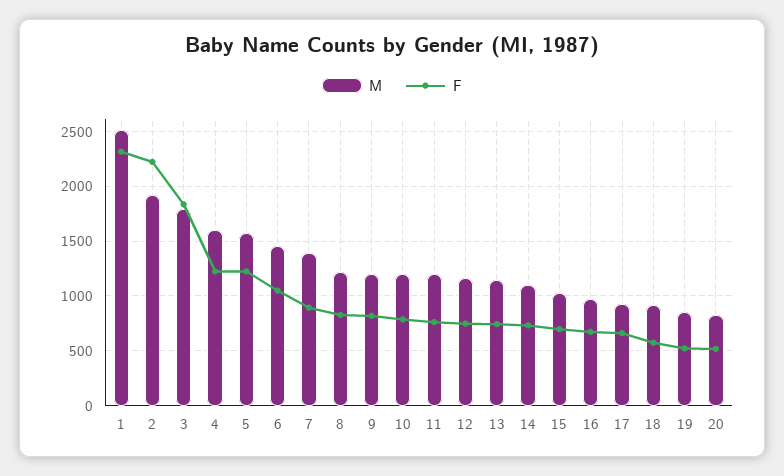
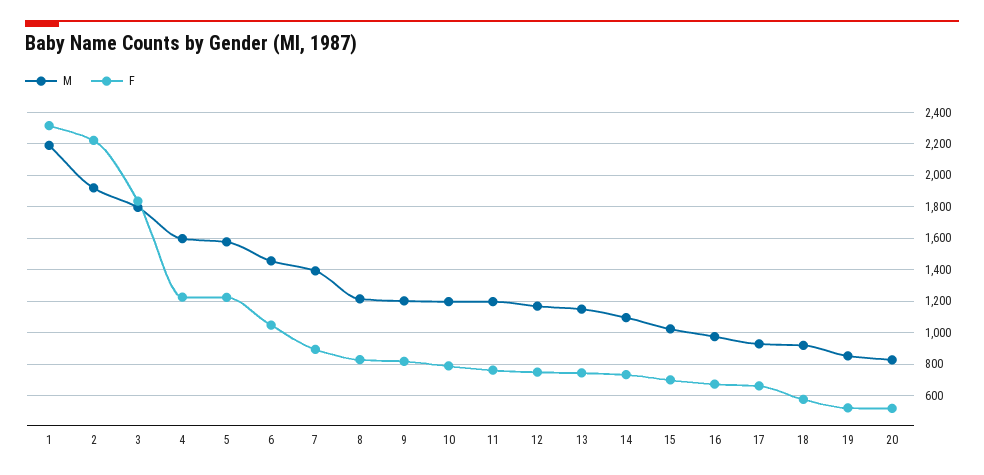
M, 1: 2500 -> 2200

